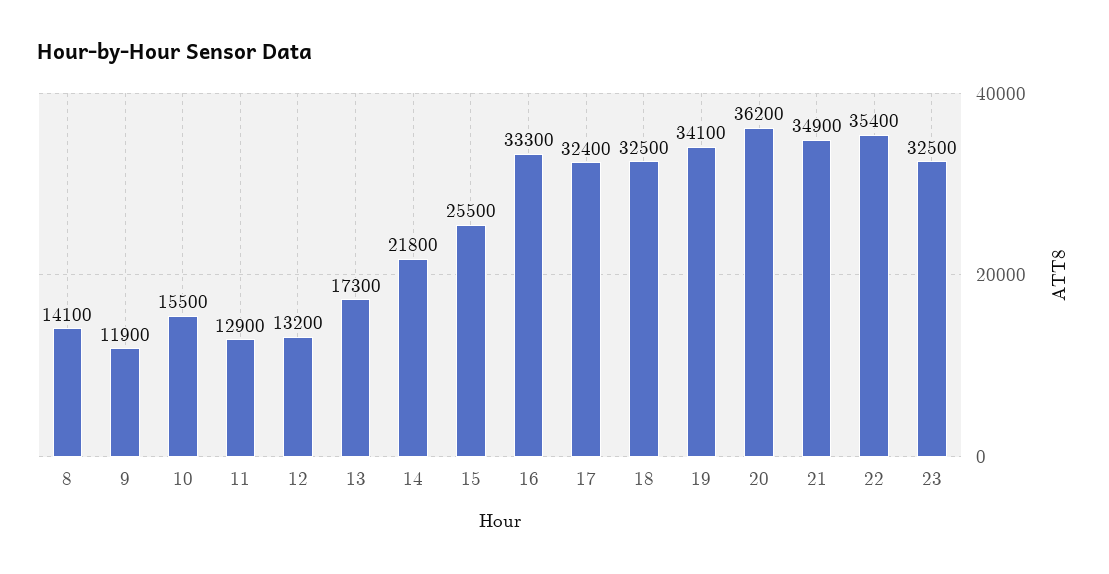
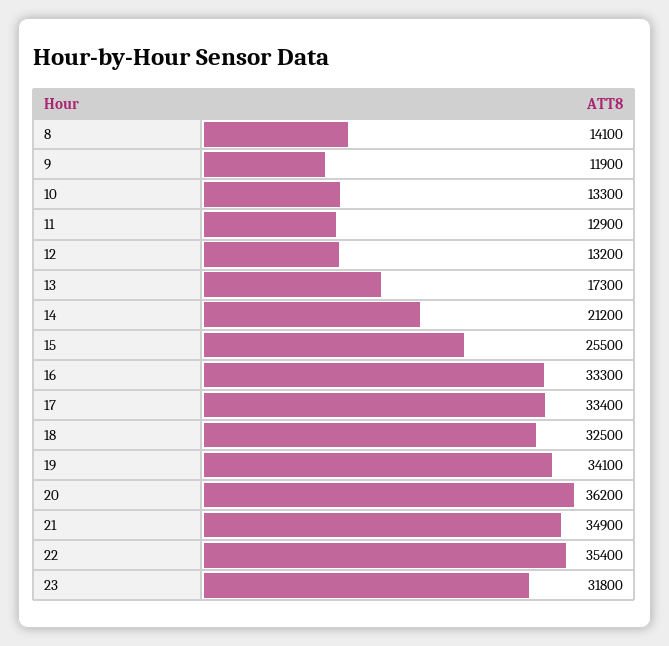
10: 15500 -> 13300
14: 21800 -> 21200
17: 32400 -> 33400
23: 32500 -> 31800

